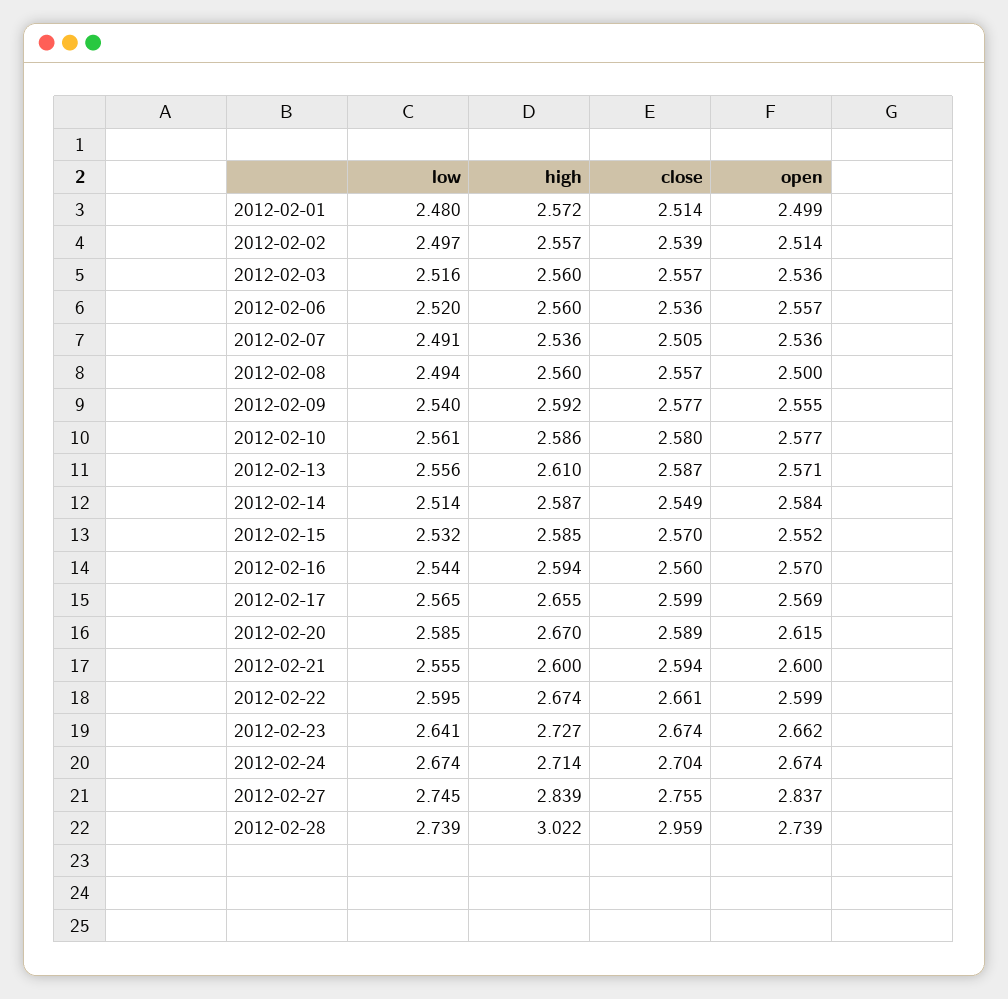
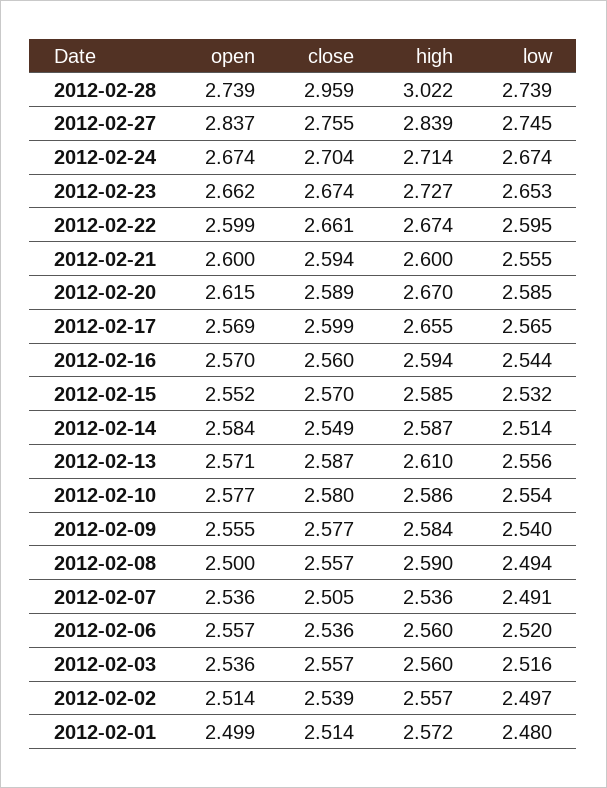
high, 2012-02-08: 2.56 -> 2.59
high, 2012-02-09: 2.592 -> 2.584
low, 2012-02-10: 2.561 -> 2.554
low, 2012-02-23: 2.641 -> 2.653

